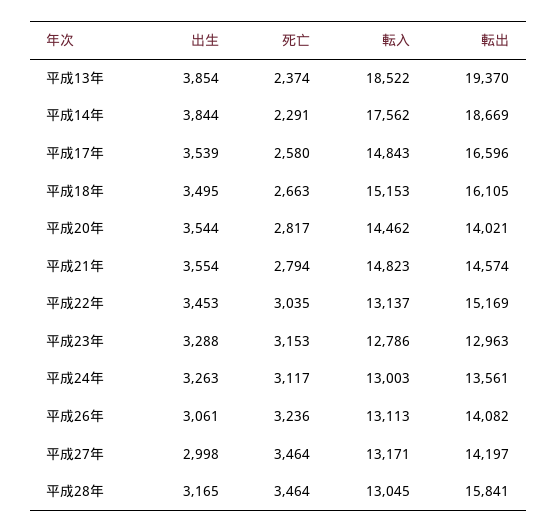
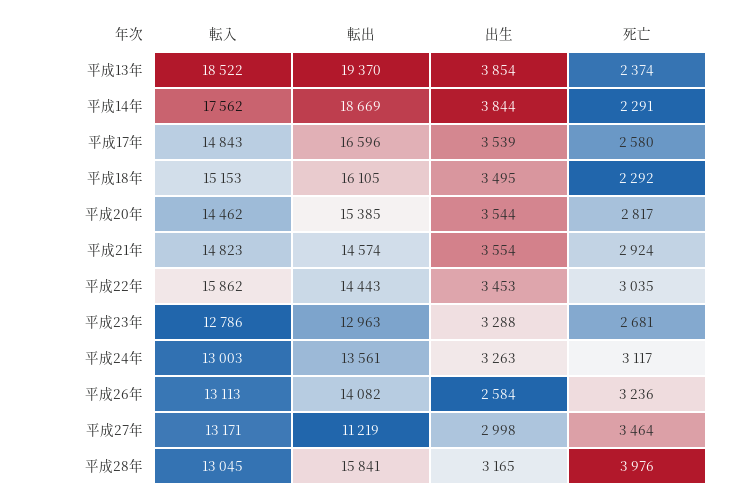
死亡, 平成18年: 2663 -> 2292
転出, 平成20年: 14021 -> 15385
死亡, 平成21年: 2794 -> 2924
転入, 平成22年: 13137 -> 15862
転出, 平成22年: 15169 -> 14443
死亡, 平成23年: 3153 -> 2681
出生, 平成26年: 3061 -> 2584
転出, 平成27年: 14197 -> 11219
死亡, 平成28年: 3464 -> 3976

